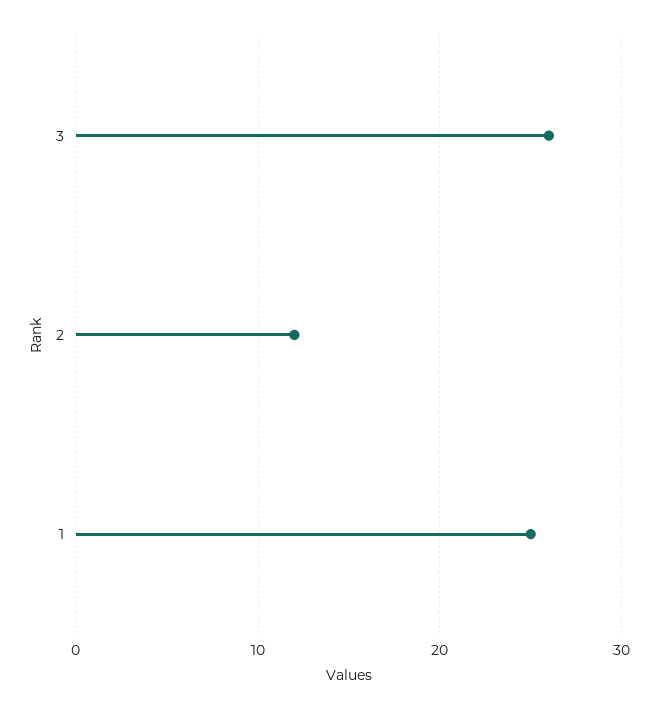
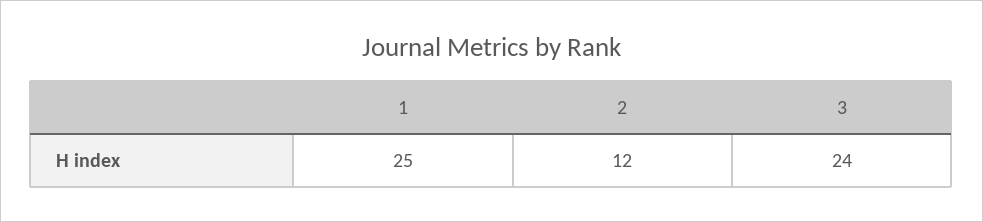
3: 26 -> 24

